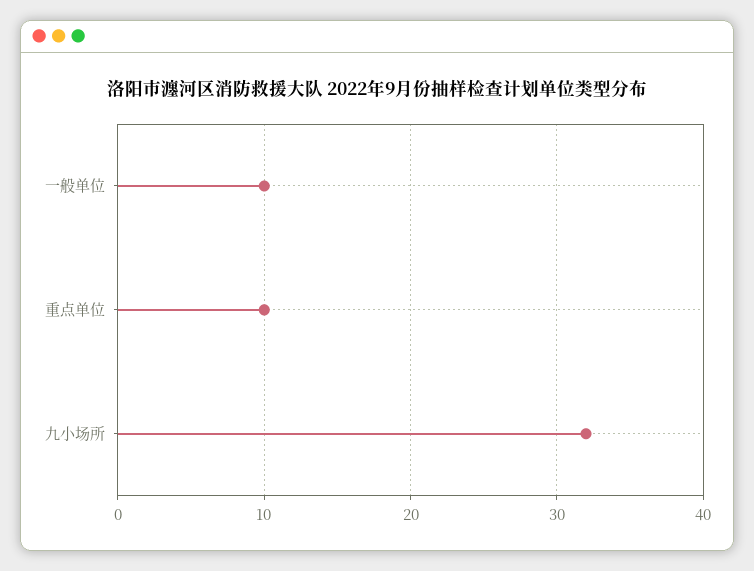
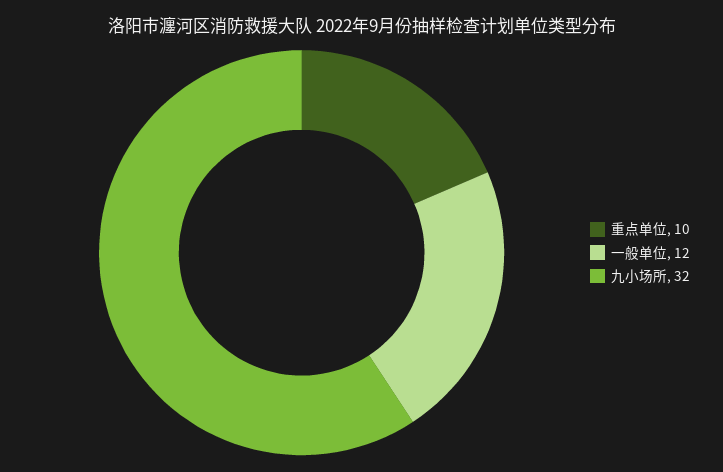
一般单位: 10 -> 12

